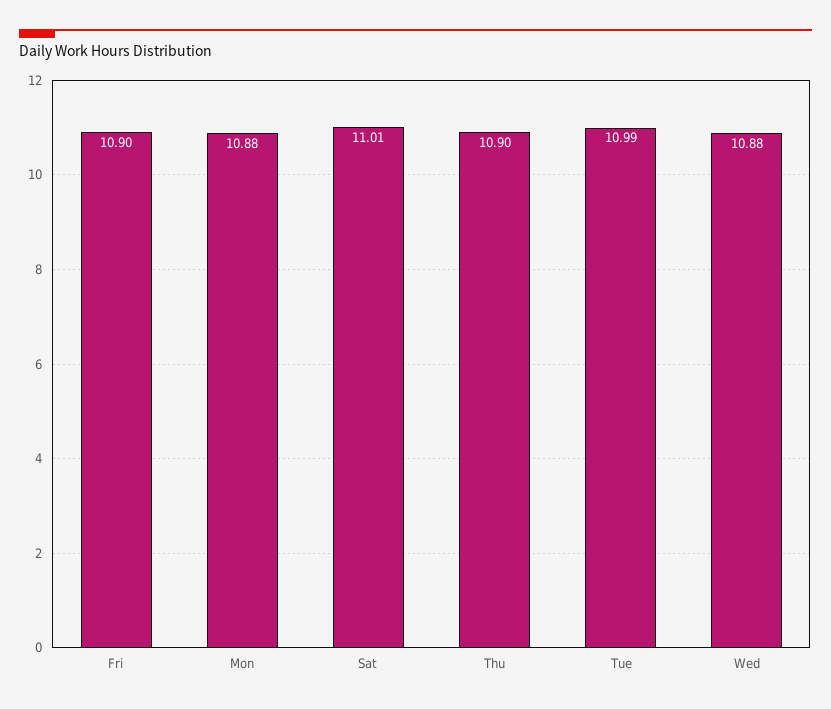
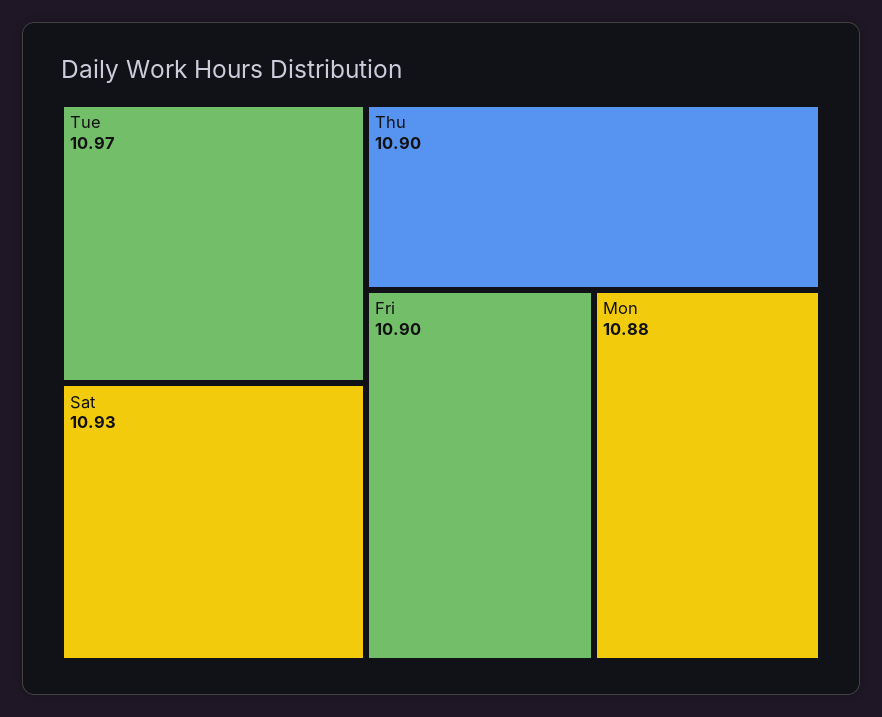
Sat: 11.01 -> 10.93
Tue: 10.99 -> 10.97
Wed: 10.88 -> none

